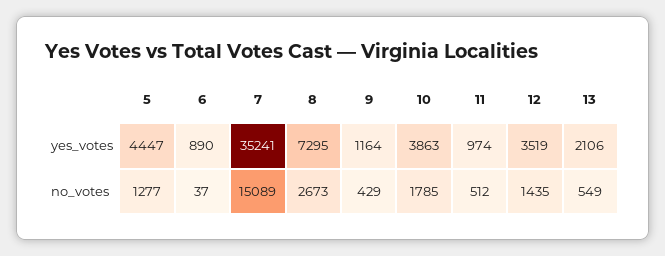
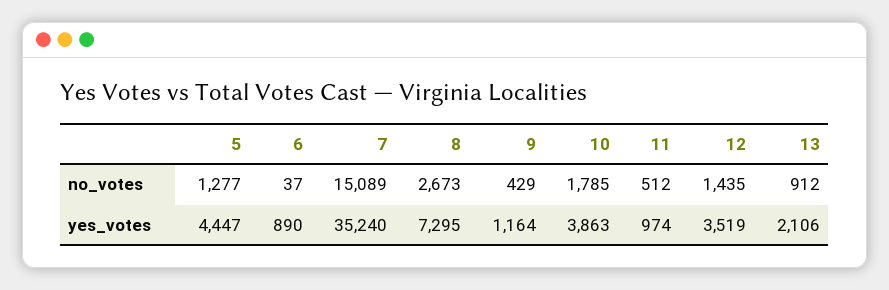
7, yes_votes: 35241 -> 35240
13, no_votes: 549 -> 912

